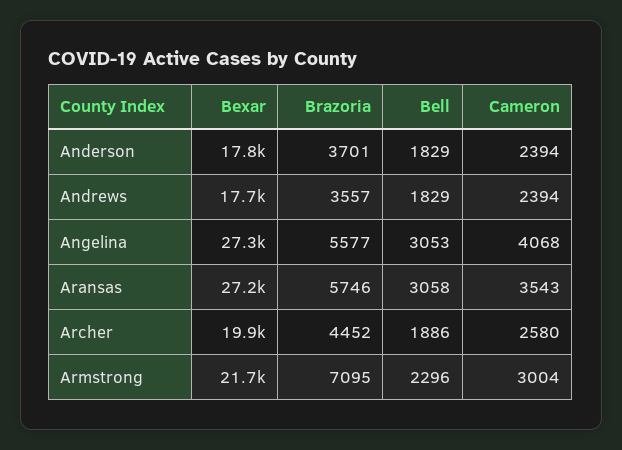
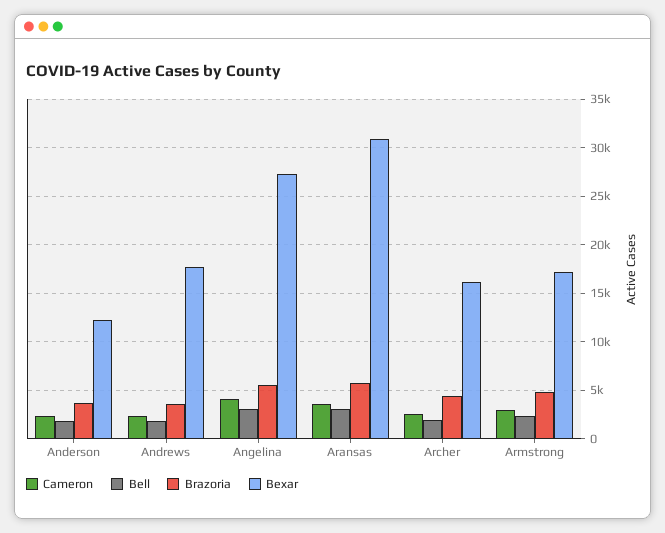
Bexar, Anderson: 17800 -> 12000
Bexar, Aransas: 27200 -> 31000
Bexar, Archer: 19900 -> 16000
Bexar, Armstrong: 21700 -> 17000
Brazoria, Armstrong: 7095 -> 5000

